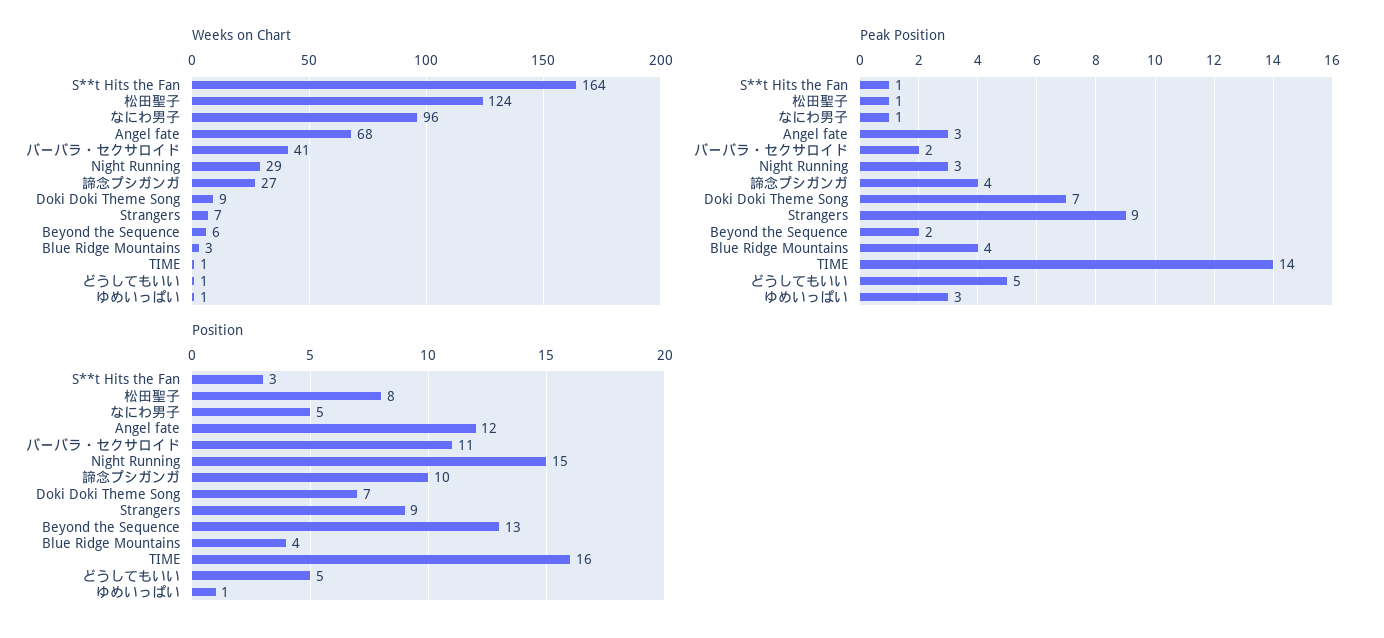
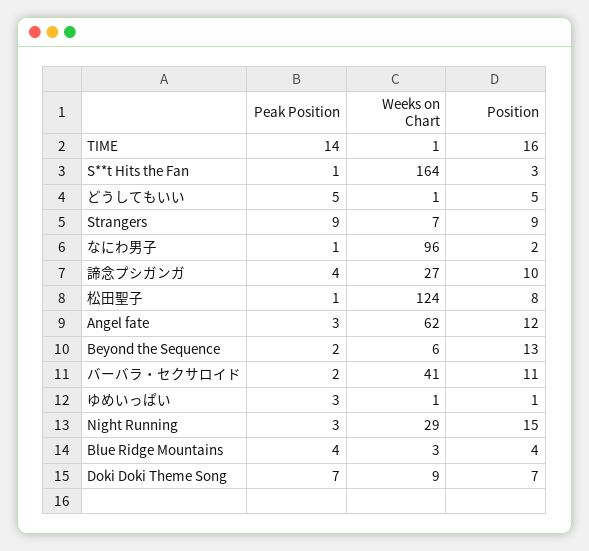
Weeks on Chart, Angel fate: 68 -> 62
Position, なにわ男子: 5 -> 2

